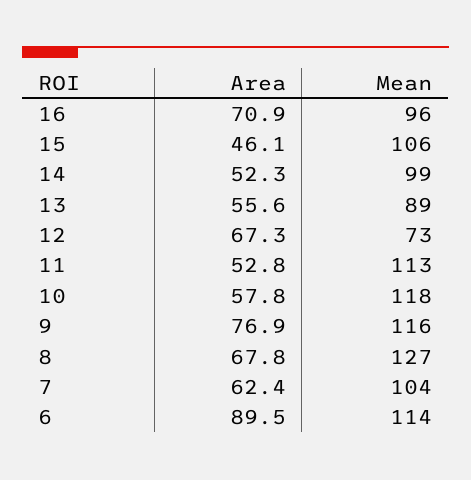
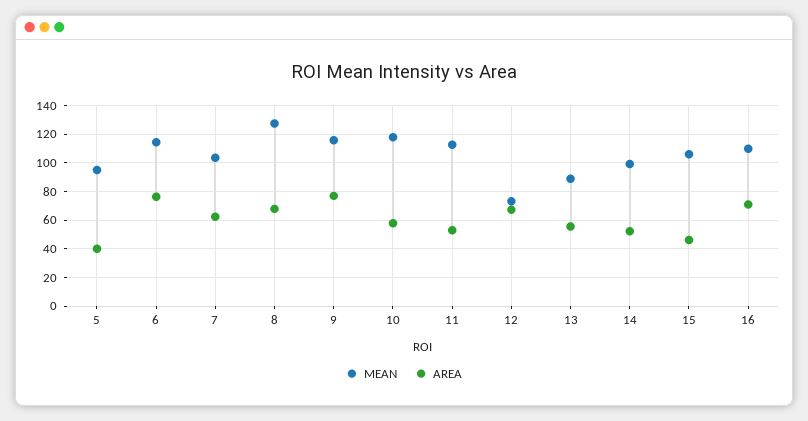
Mean, 16: 96 -> 110
Area, 6: 89.5 -> 75
Mean, 5: none -> 95
Area, 5: none -> 40

